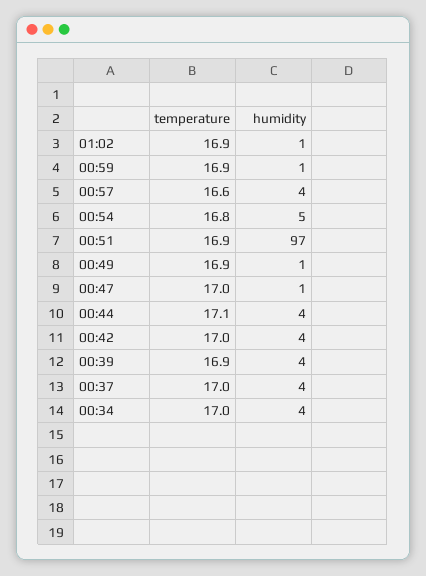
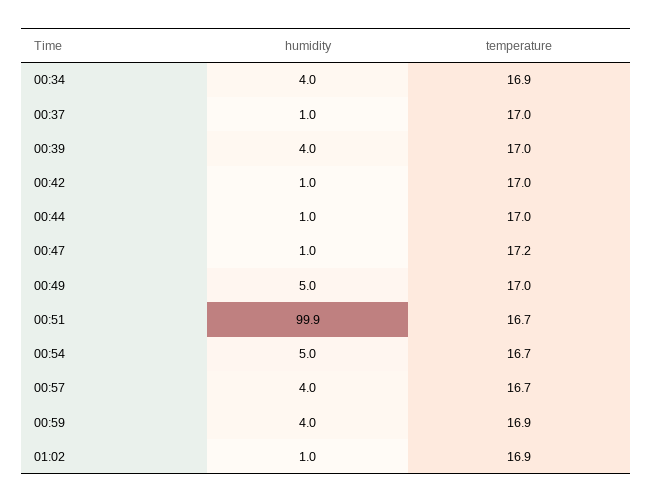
humidity, 00:59: 1 -> 4
temperature, 00:57: 16.6 -> 16.7
temperature, 00:54: 16.8 -> 16.7
temperature, 00:51: 16.9 -> 16.7
humidity, 00:51: 97 -> 99.9
temperature, 00:49: 16.9 -> 17
humidity, 00:49: 1 -> 5
temperature, 00:47: 17 -> 17.2
temperature, 00:44: 17.1 -> 17
humidity, 00:44: 4 -> 1
humidity, 00:42: 4 -> 1
temperature, 00:39: 16.9 -> 17
humidity, 00:37: 4 -> 1
temperature, 00:34: 17 -> 16.9

